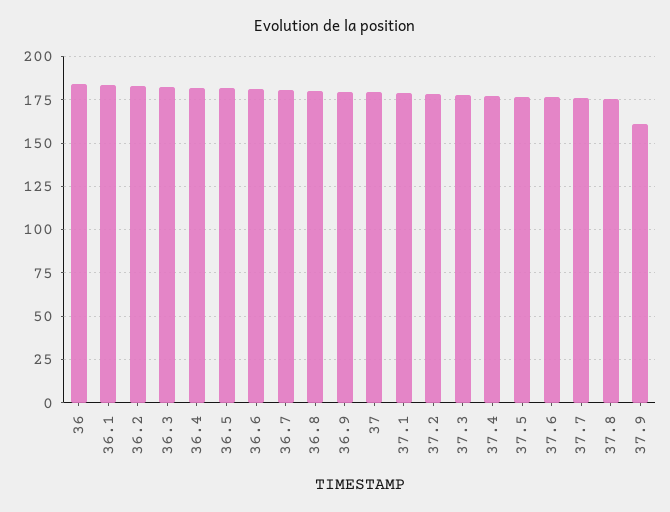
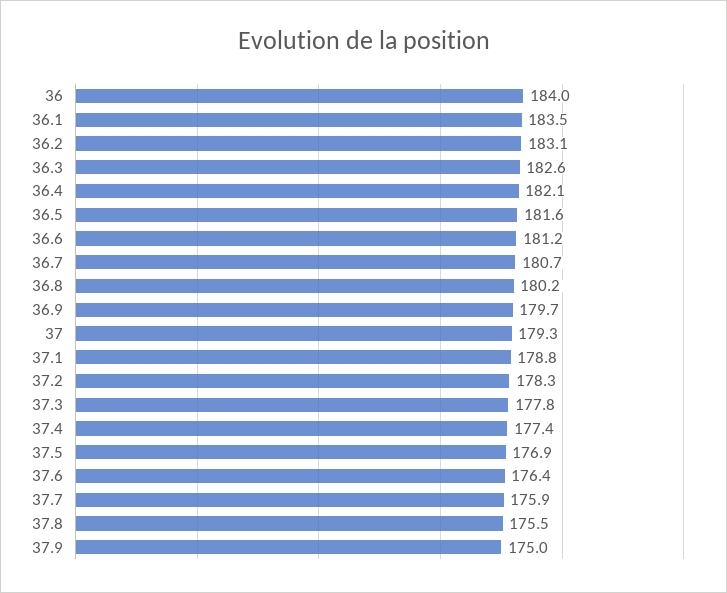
37.9: 160 -> 175

